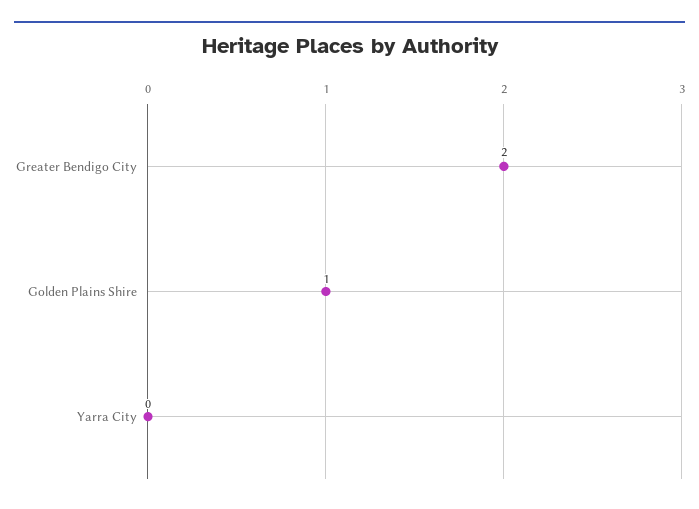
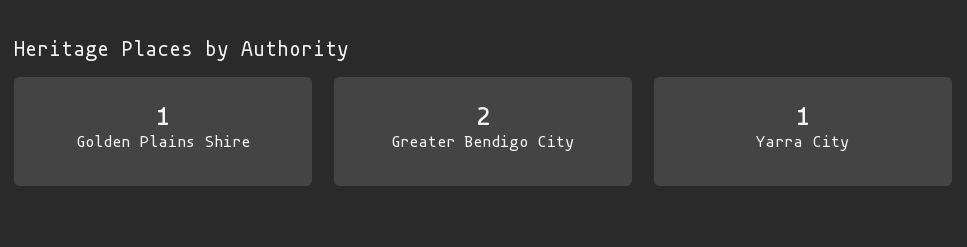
Yarra City: 0 -> 1

